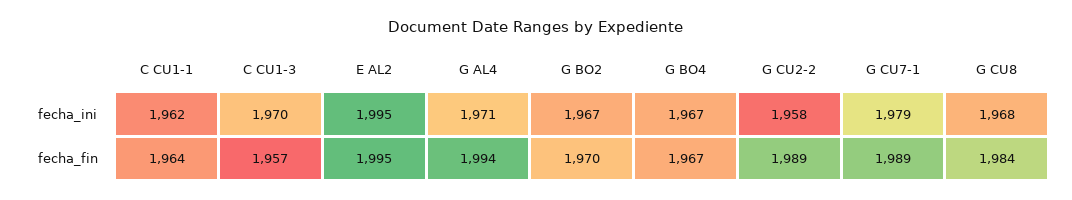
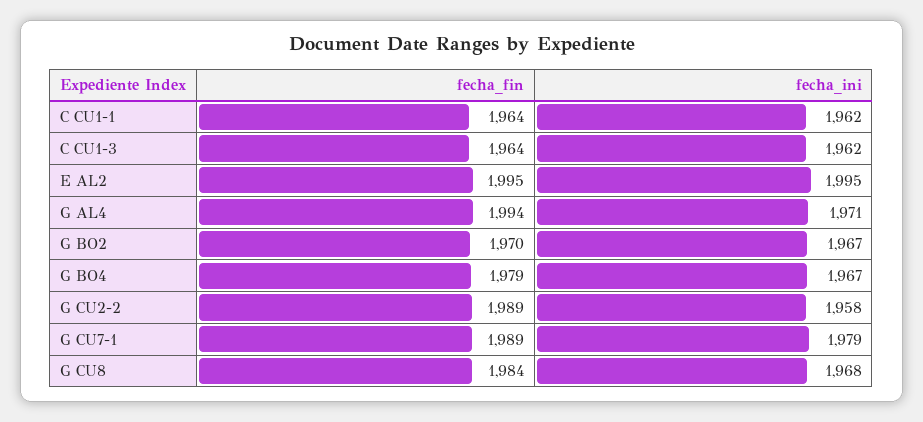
C CU1-3, fecha_ini: 1970 -> 1962
C CU1-3, fecha_fin: 1957 -> 1964
G BO4, fecha_fin: 1967 -> 1979

